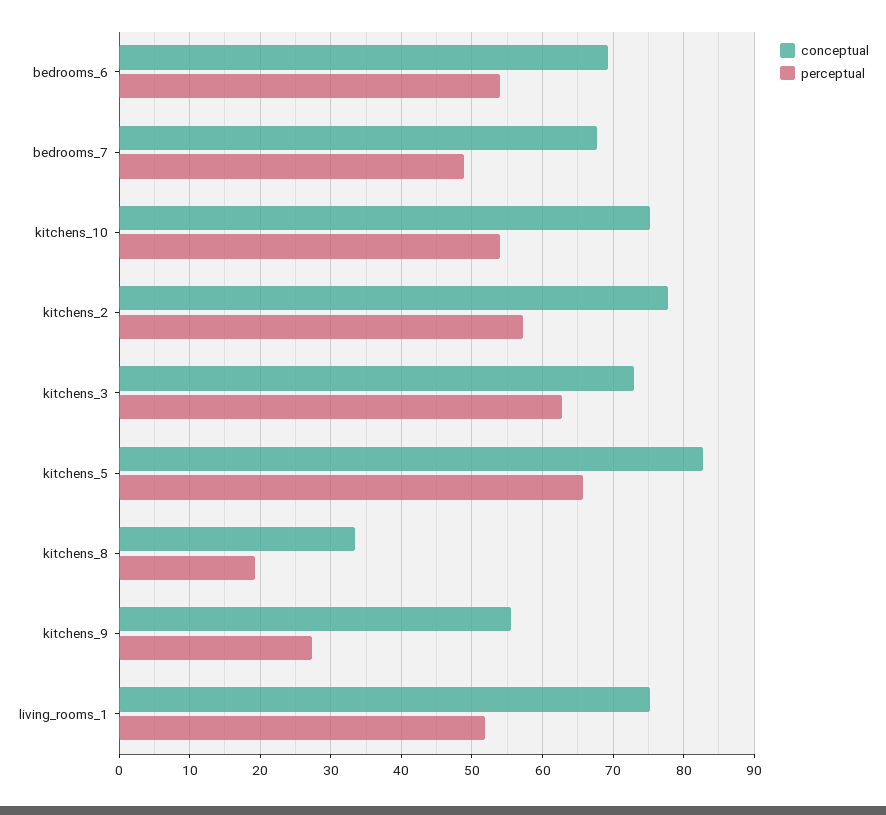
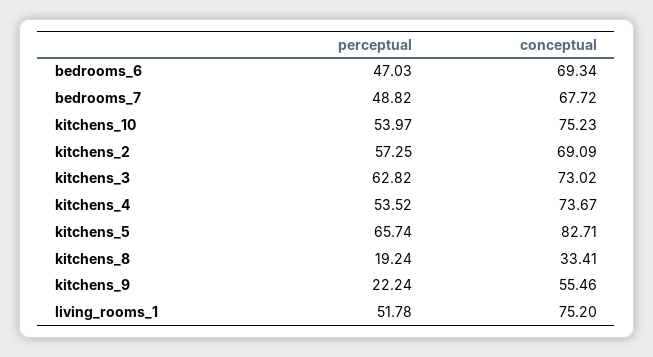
perceptual, bedrooms_6: 54 -> 47.03
conceptual, kitchens_2: 78 -> 69.09
perceptual, kitchens_9: 27 -> 22.24
perceptual, kitchens_4: none -> 53.52
conceptual, kitchens_4: none -> 73.67

